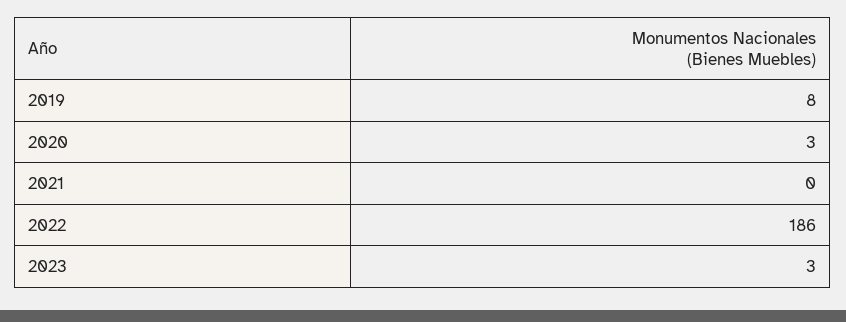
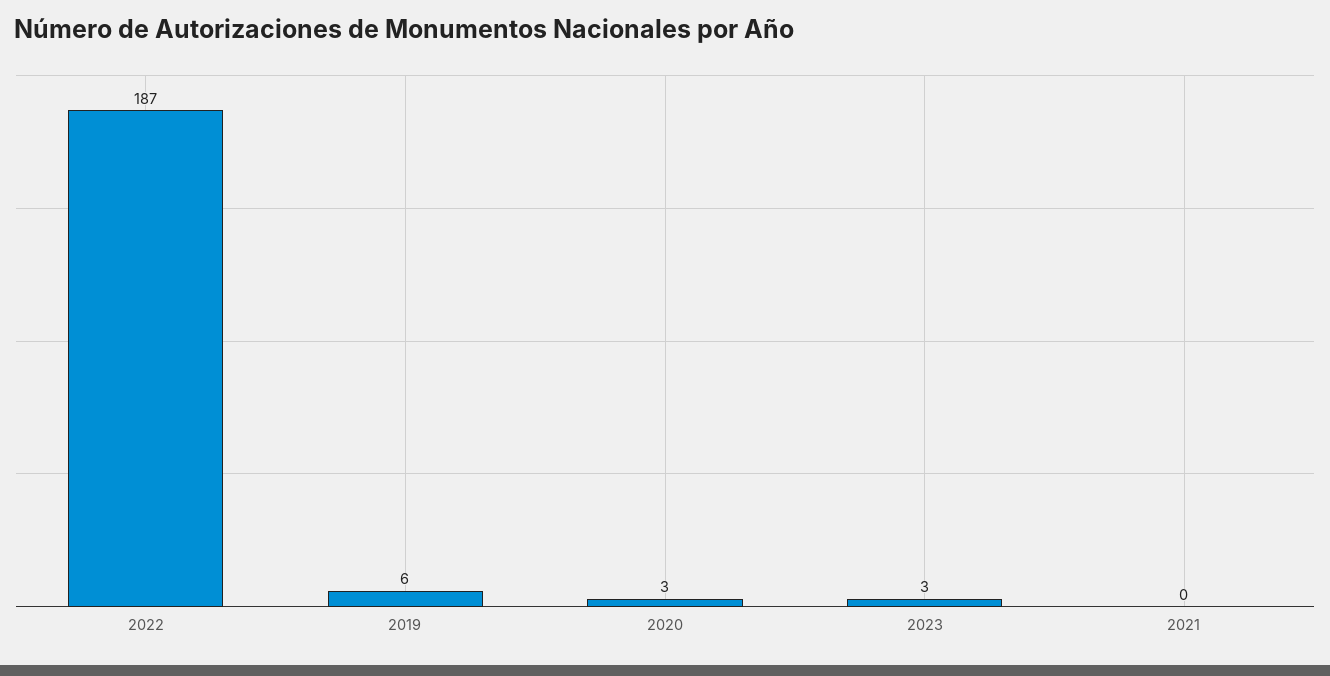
2019: 8 -> 6
2022: 186 -> 187

